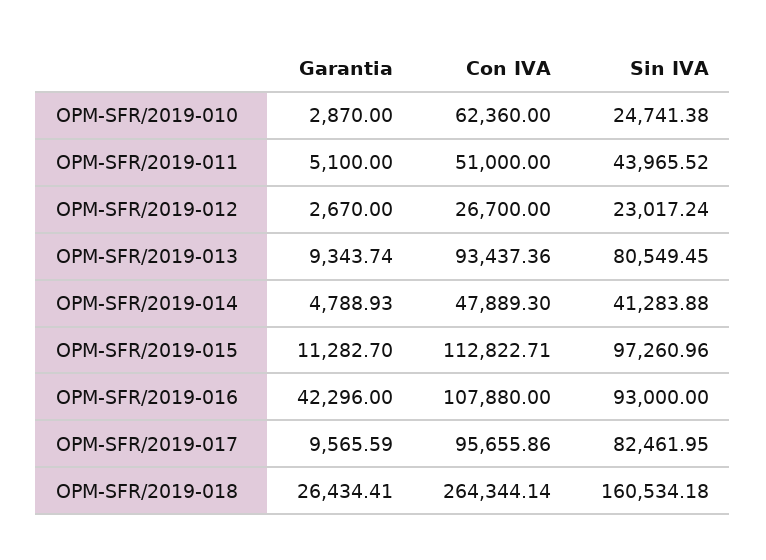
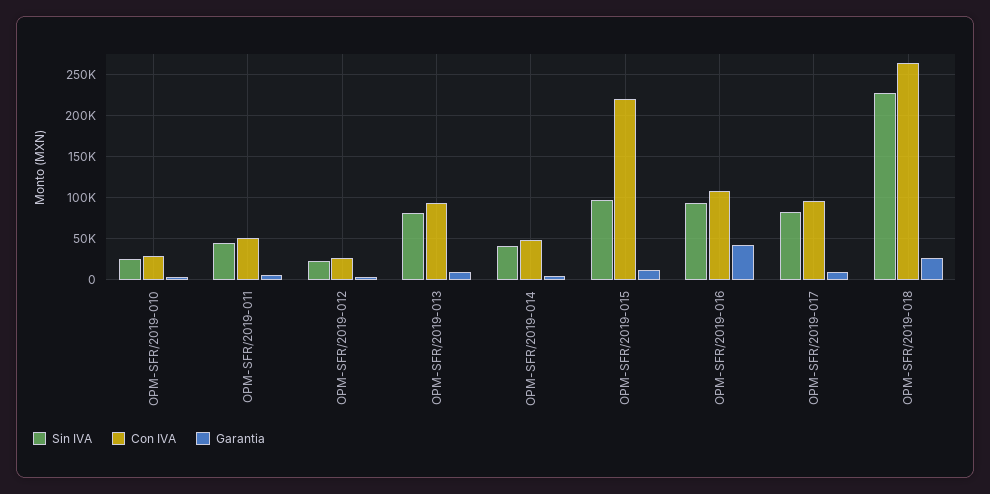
Con IVA, OPM-SFR/2019-010: 62360 -> 30000
Con IVA, OPM-SFR/2019-015: 112822.71 -> 220000
Sin IVA, OPM-SFR/2019-018: 160534.18 -> 230000

